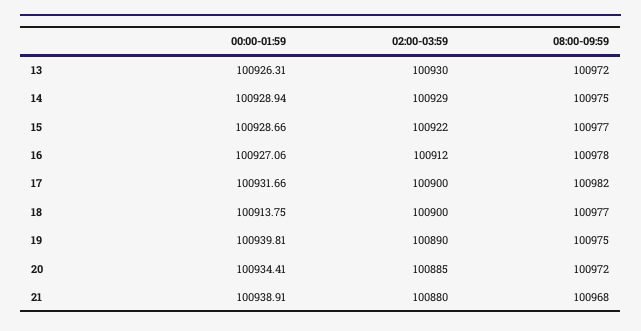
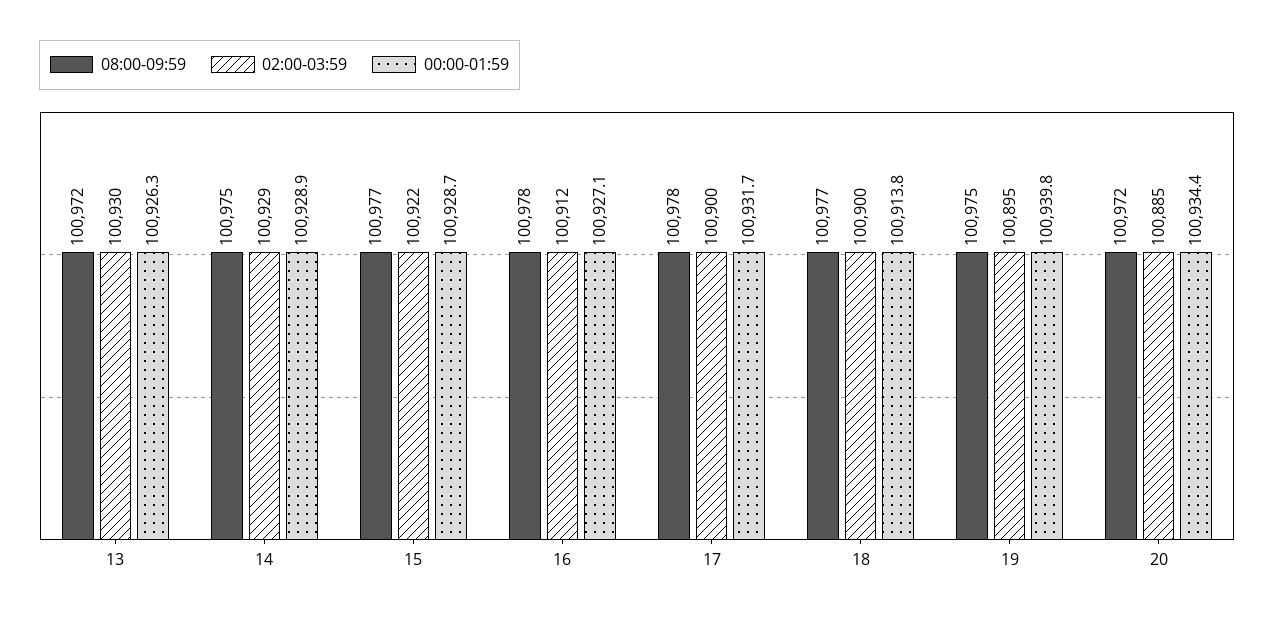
08:00-09:59, 17: 100982 -> 100978
02:00-03:59, 19: 100890 -> 100895
00:00-01:59, 21: 100938.91 -> none
02:00-03:59, 21: 100880 -> none
08:00-09:59, 21: 100968 -> none

